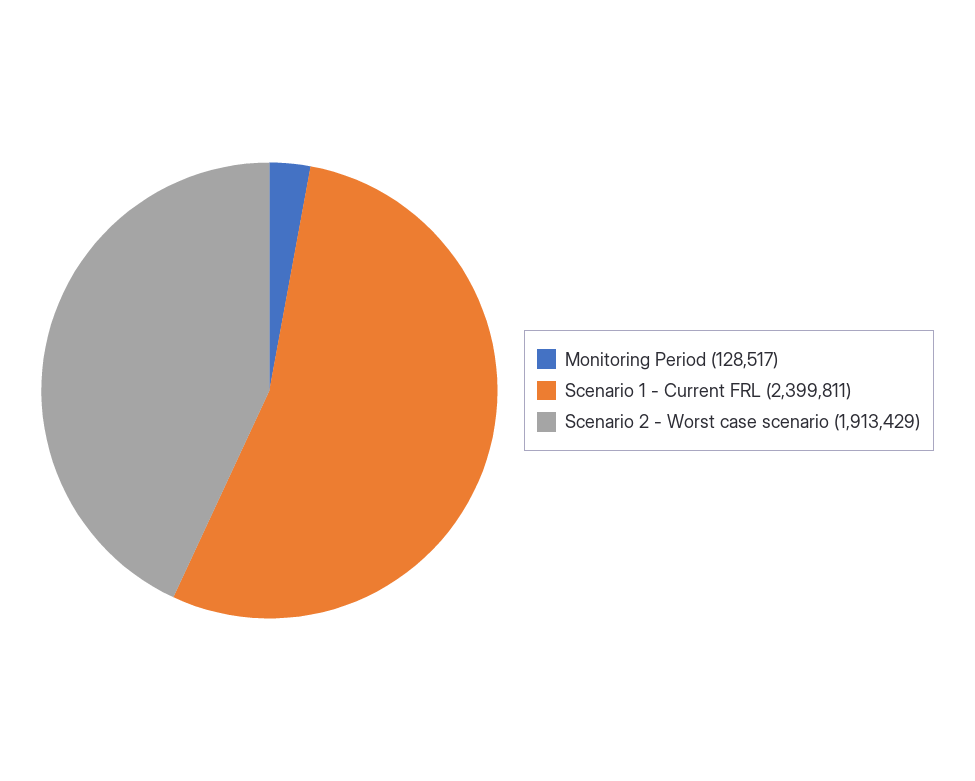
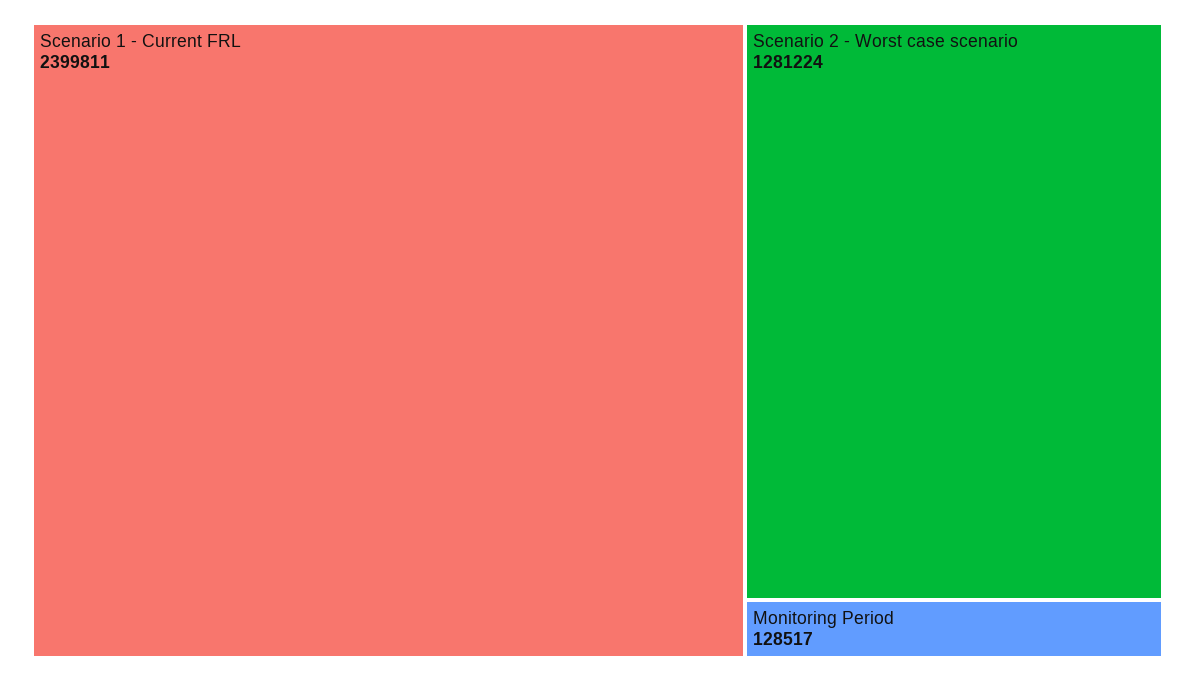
Scenario 2 - Worst case scenario: 1913429 -> 1281224

